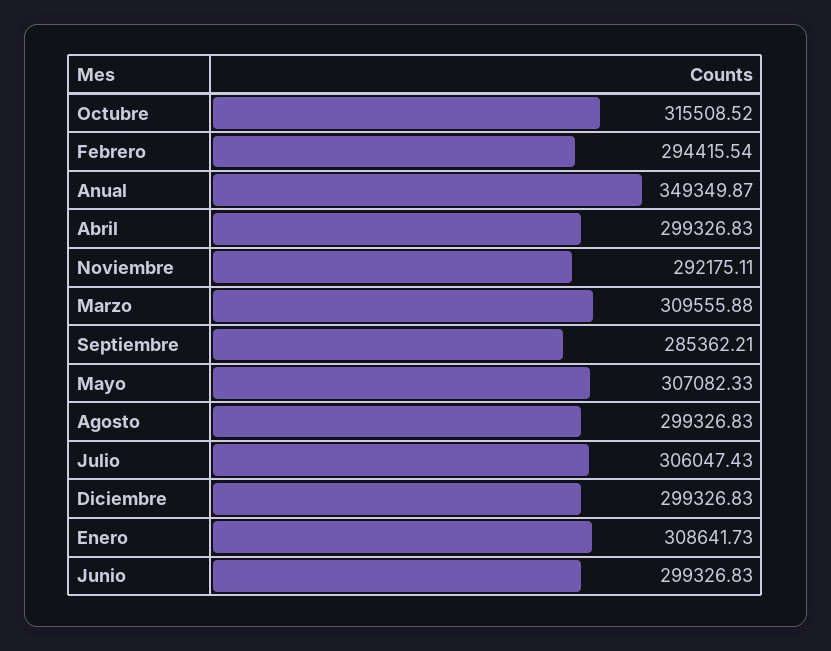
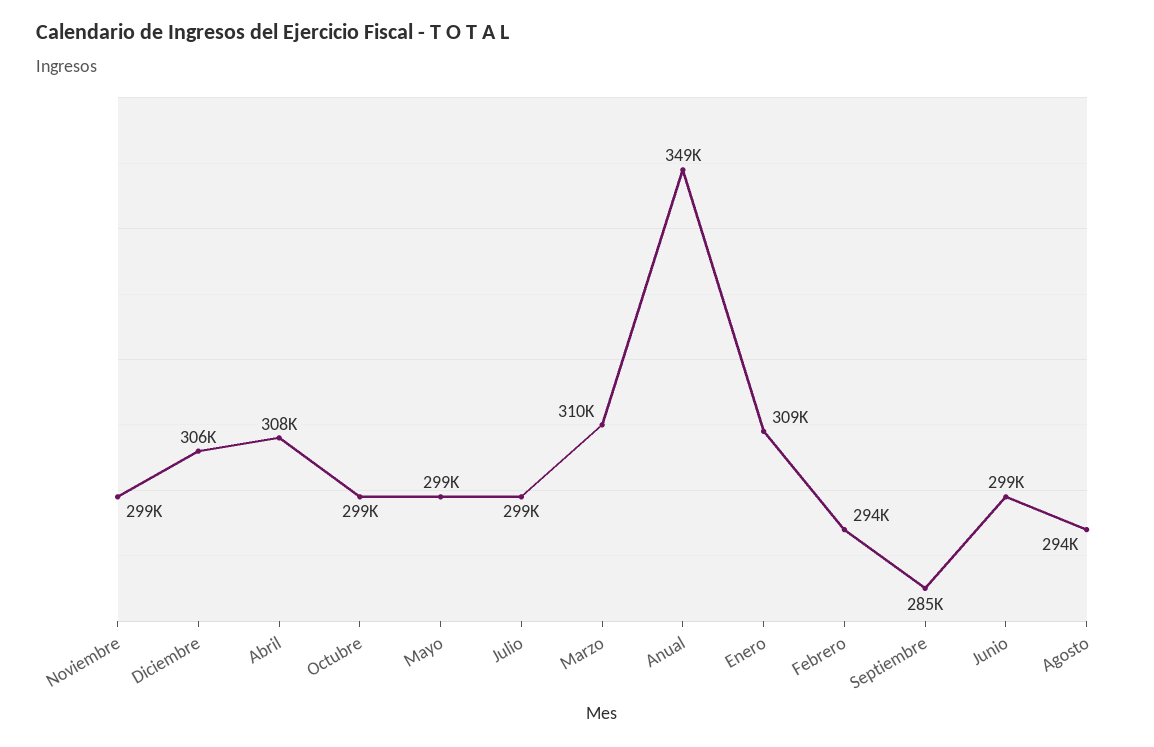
Octubre: 315508.52 -> 299000
Abril: 299326.83 -> 308000
Noviembre: 292175.11 -> 299000
Mayo: 307082.33 -> 299000
Agosto: 299326.83 -> 294000
Julio: 306047.43 -> 299000
Diciembre: 299326.83 -> 306000

